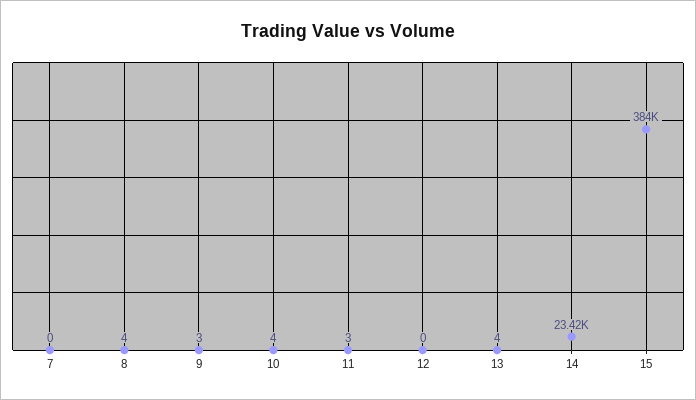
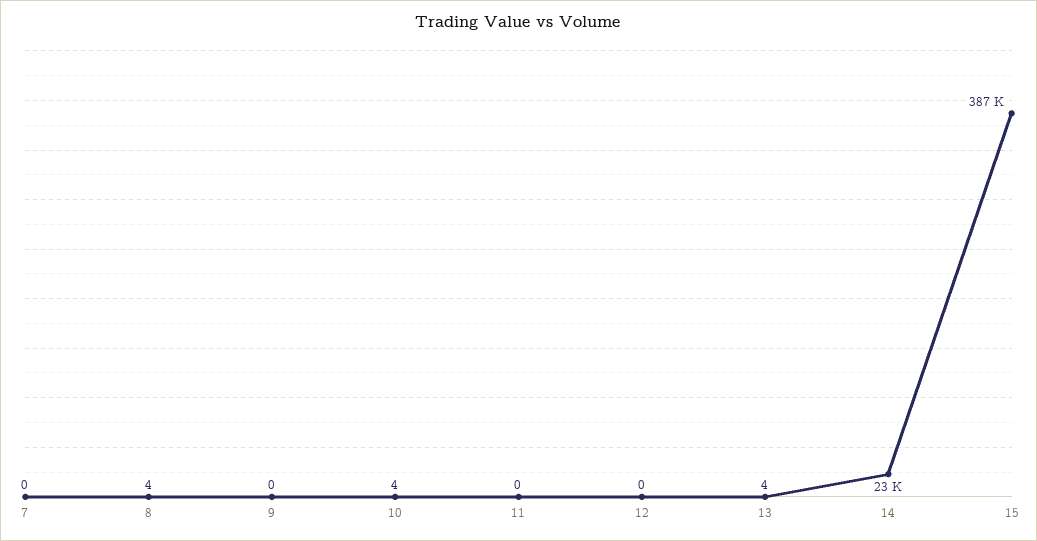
9: 3 -> 0
11: 3 -> 0
15: 384000 -> 387000

